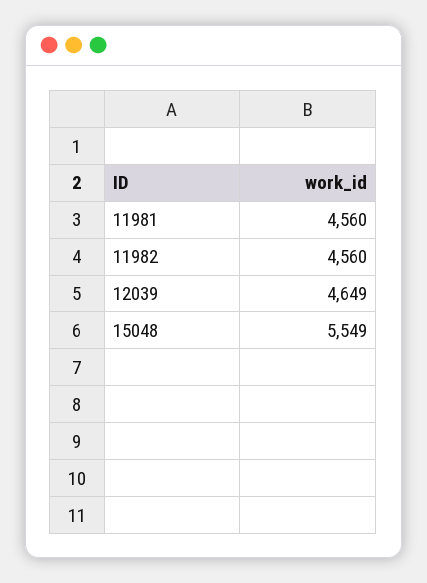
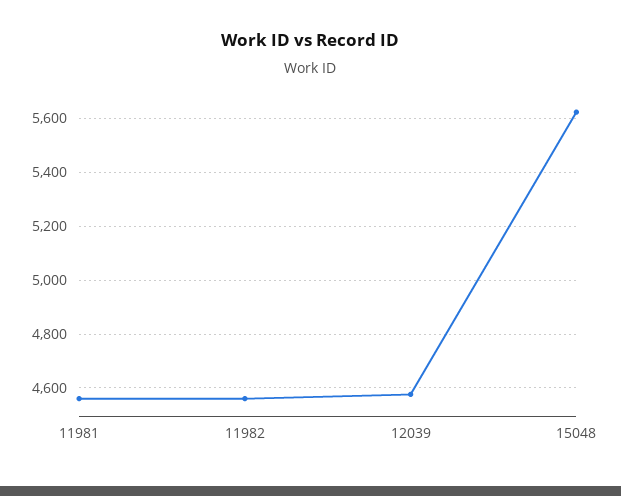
12039: 4649 -> 4575
15048: 5549 -> 5625

